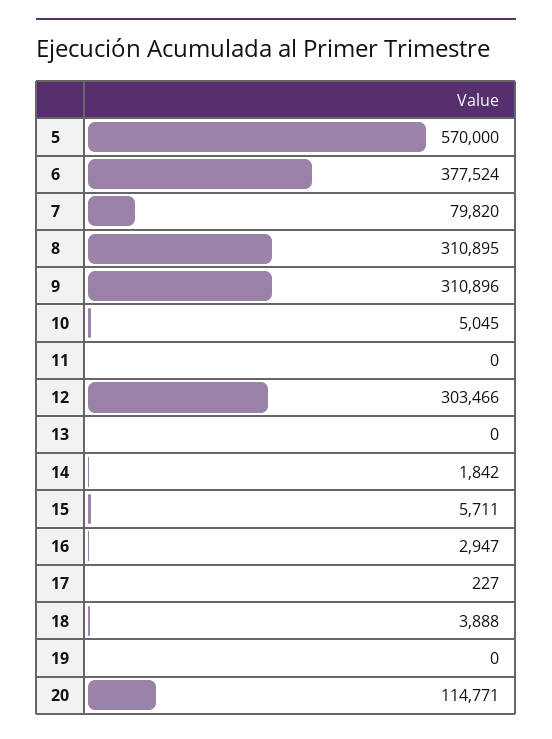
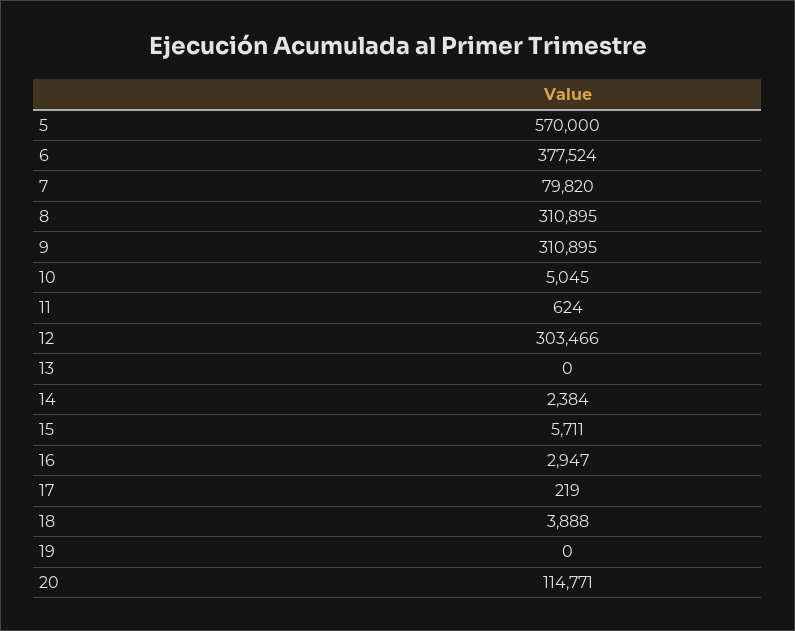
9: 310896 -> 310895
11: 0 -> 624
14: 1842 -> 2384
17: 227 -> 219

